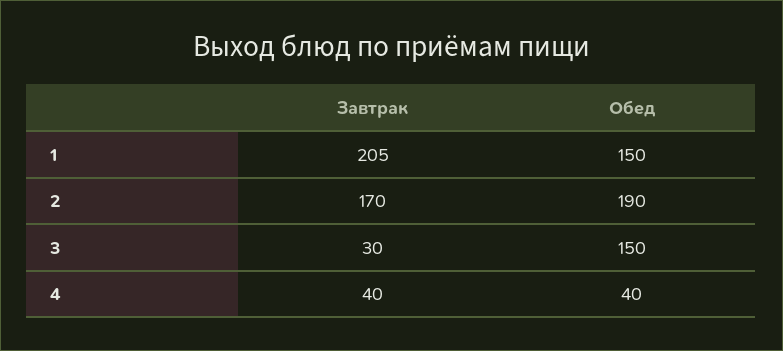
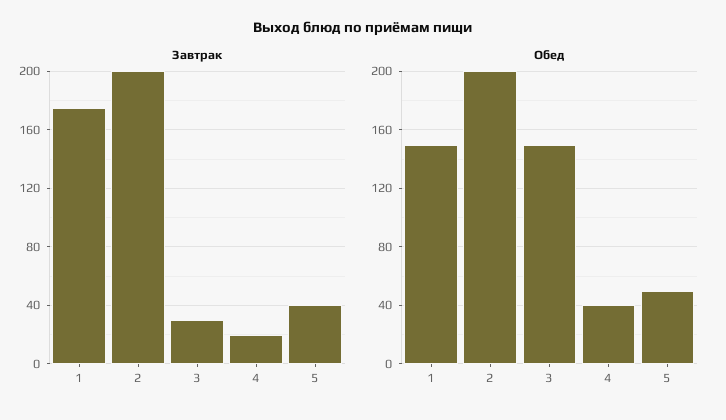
Завтрак, 1: 205 -> 175
Завтрак, 2: 170 -> 200
Обед, 2: 190 -> 200
Завтрак, 4: 40 -> 20
Завтрак, 5: none -> 40
Обед, 5: none -> 50

